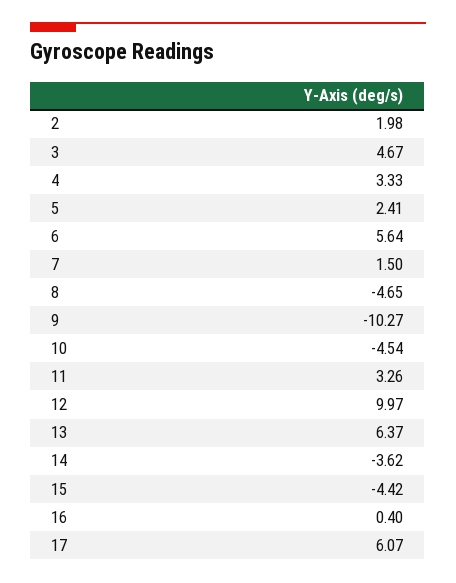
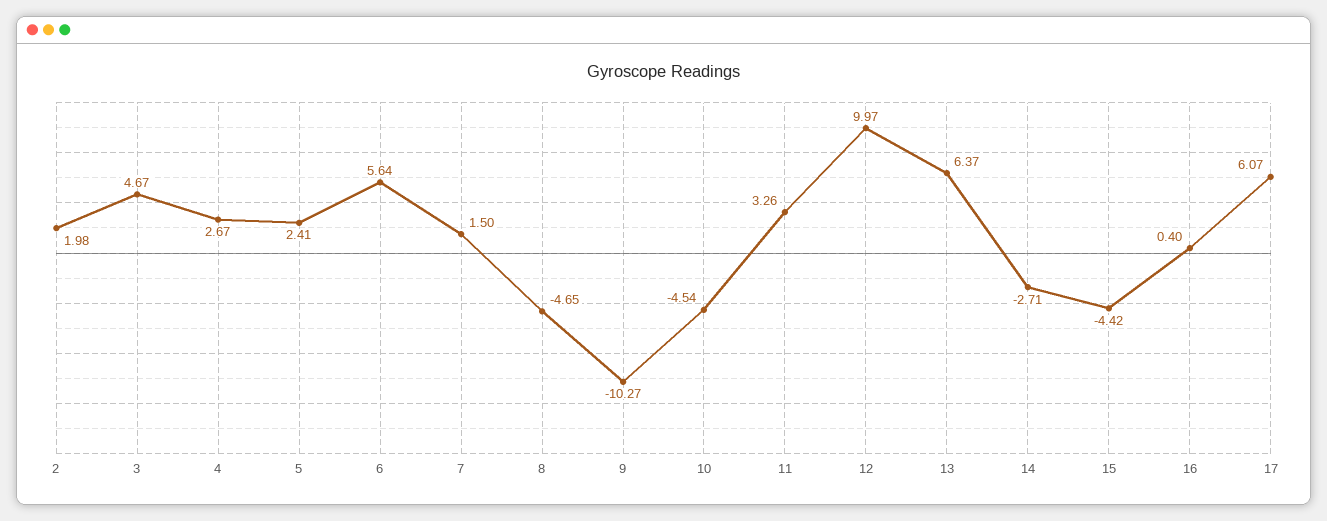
4: 3.33 -> 2.67
14: -3.62 -> -2.71

